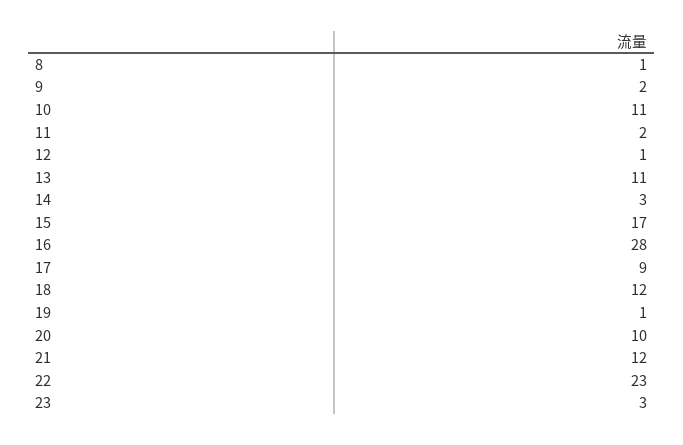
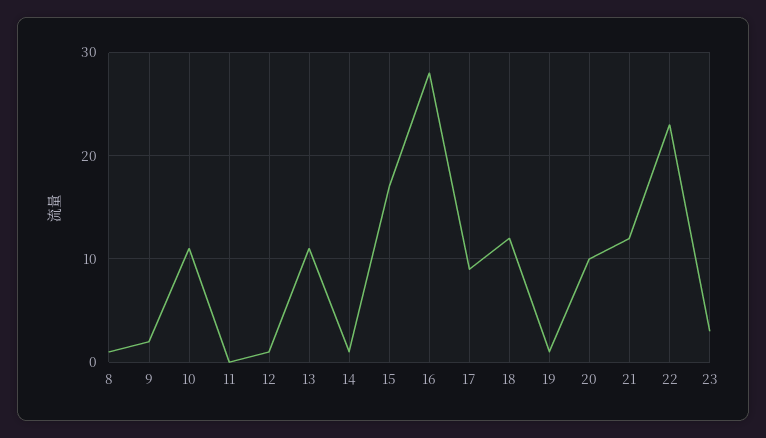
11: 2 -> 0
14: 3 -> 1

